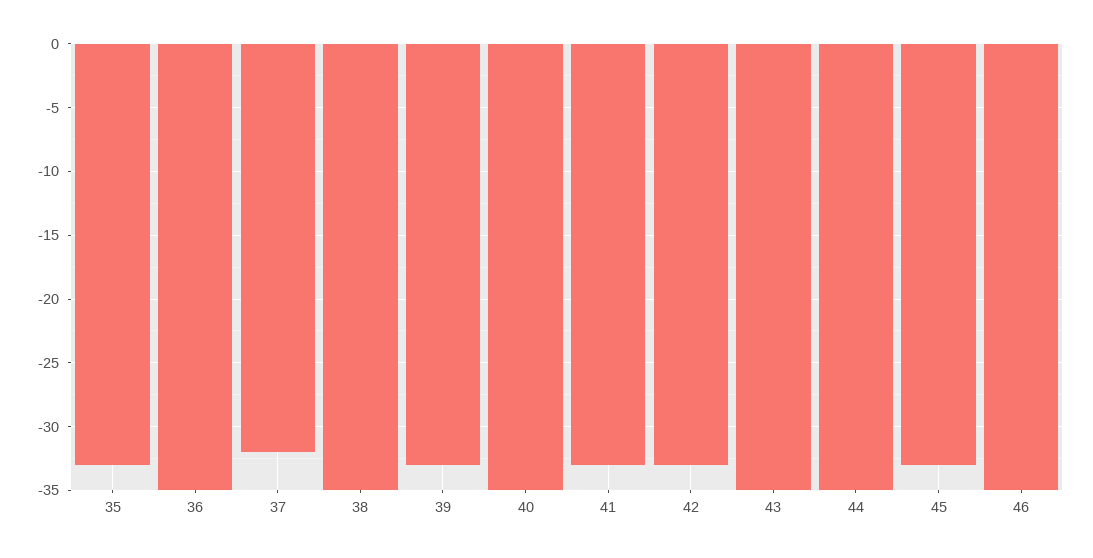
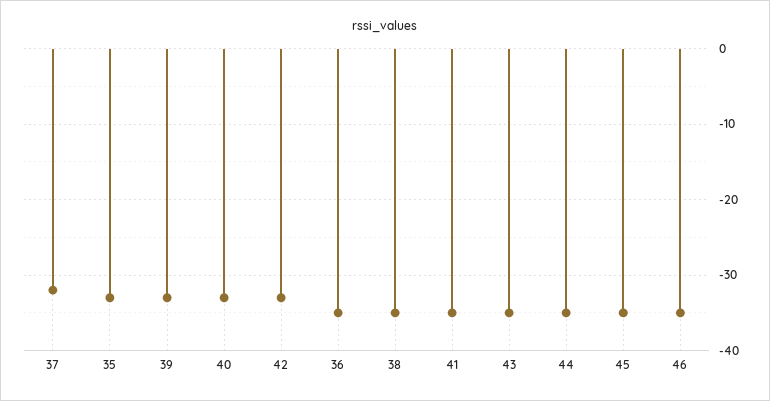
40: -35 -> -33
41: -33 -> -35
45: -33 -> -35

